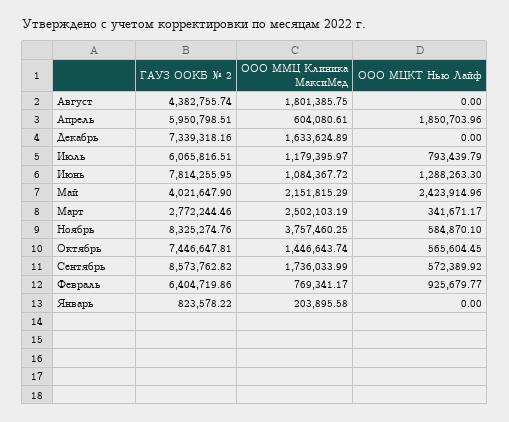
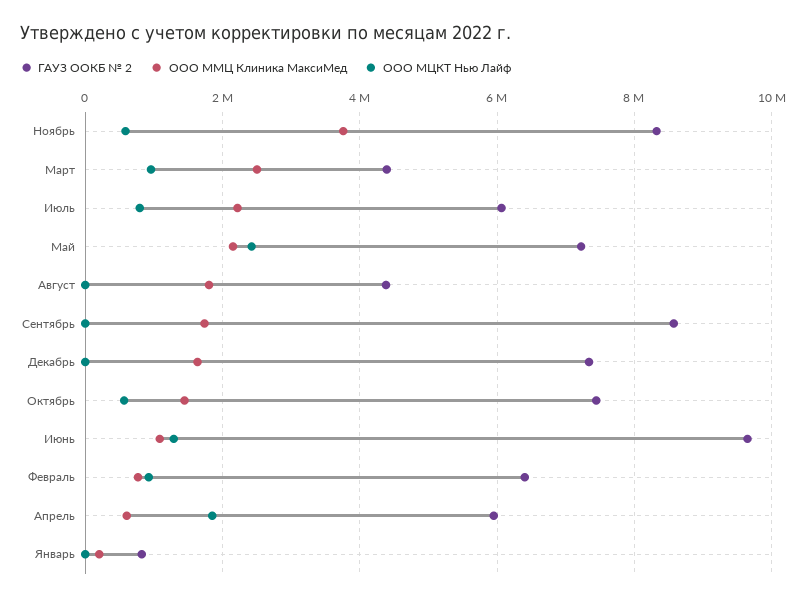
ООО ММЦ Клиника МаксиМед, Июль: 1179395.97 -> 2200000
ГАУЗ OOКБ № 2, Июнь: 7814255.95 -> 9600000
ГАУЗ OOКБ № 2, Май: 4021647.9 -> 7200000
ГАУЗ OOКБ № 2, Март: 2772244.46 -> 4400000
ООО МЦКТ Нью Лайф, Март: 341671.17 -> 1000000
ООО МЦКТ Нью Лайф, Сентябрь: 572389.92 -> 0

